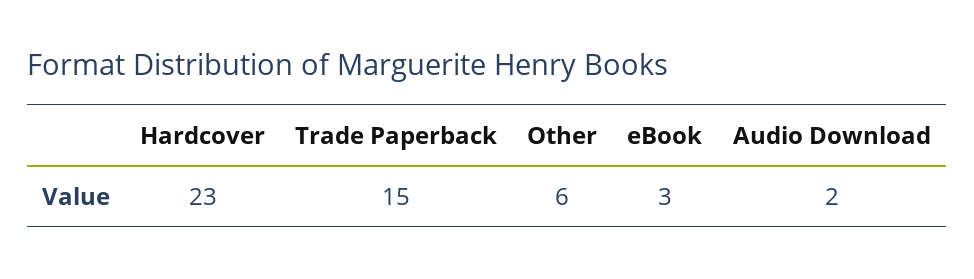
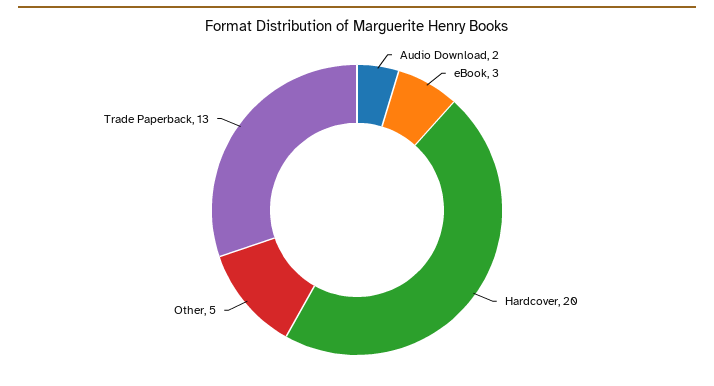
Hardcover: 23 -> 20
Trade Paperback: 15 -> 13
Other: 6 -> 5

